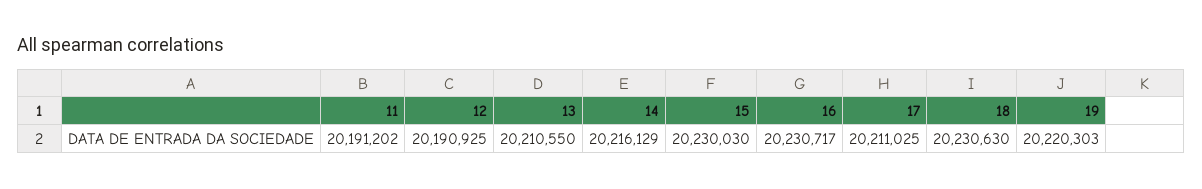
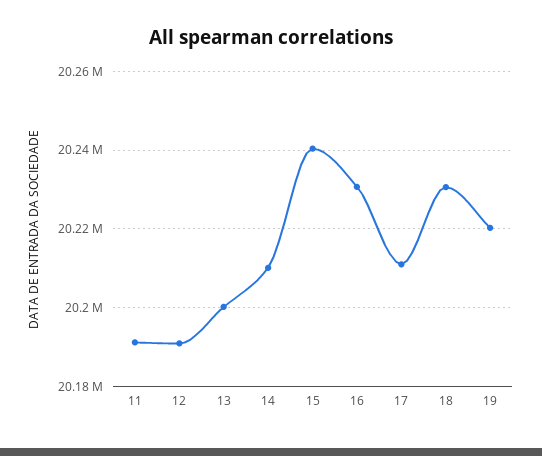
13: 20210550 -> 20200000
14: 20216129 -> 20210000
15: 20230030 -> 20240000

